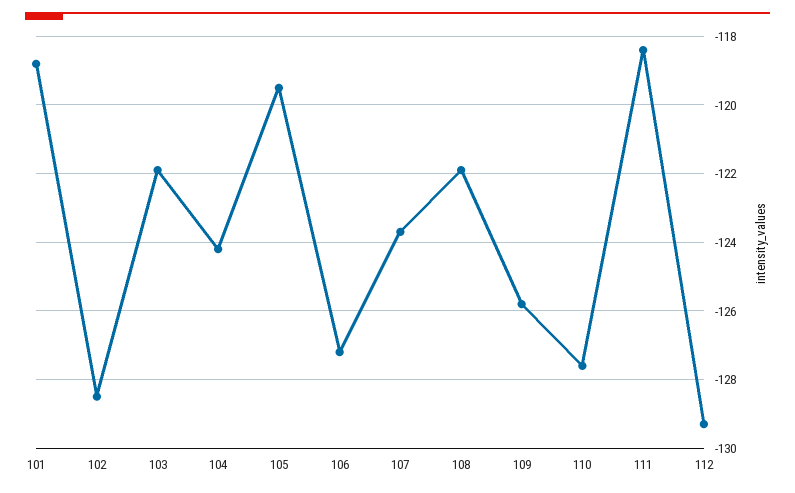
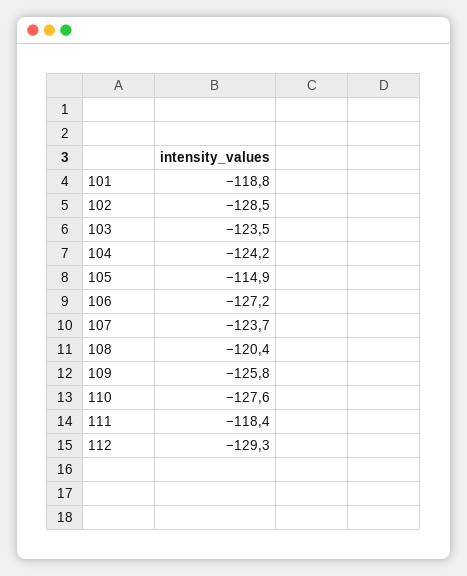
103: -122 -> -123.5
105: -119.5 -> -114.9
108: -122 -> -120.4

